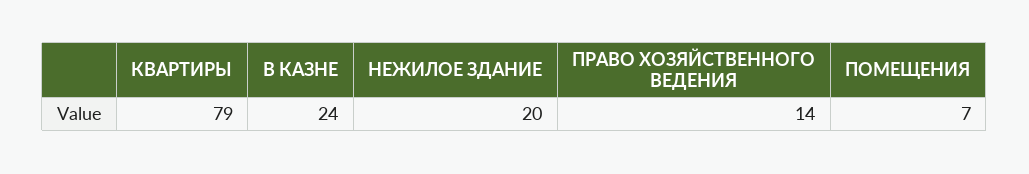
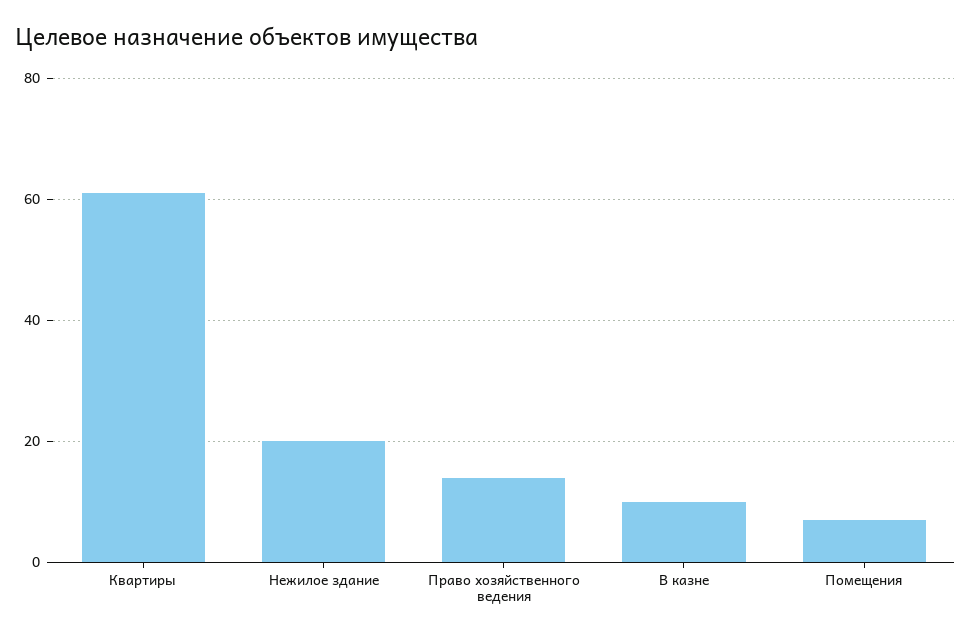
КВАРТИРЫ: 79 -> 60
В КАЗНЕ: 24 -> 10

